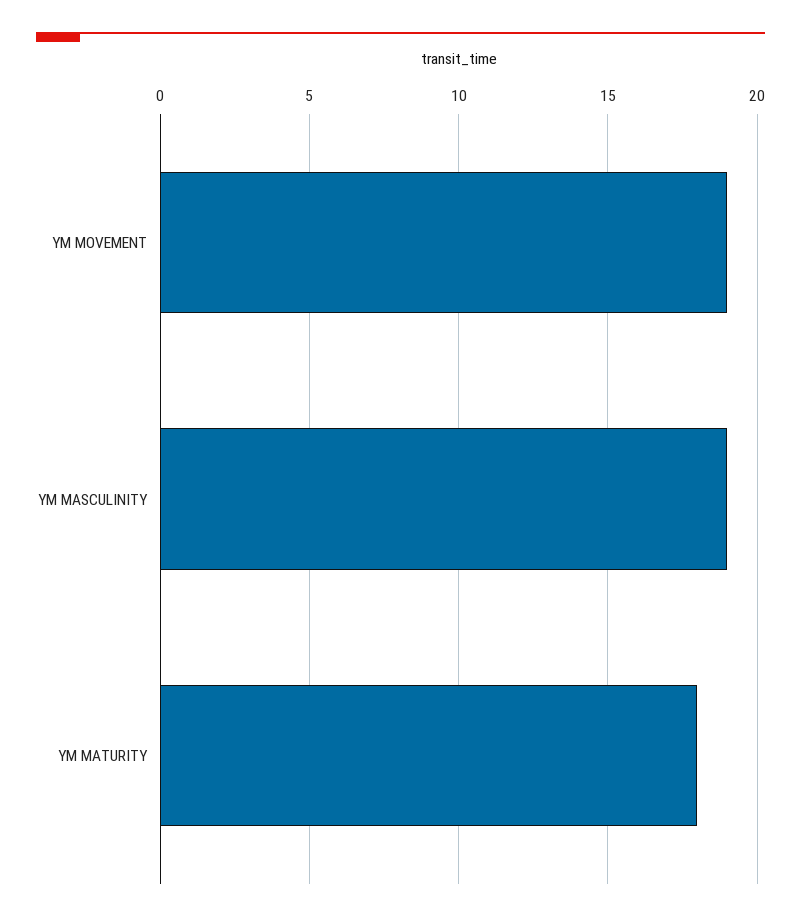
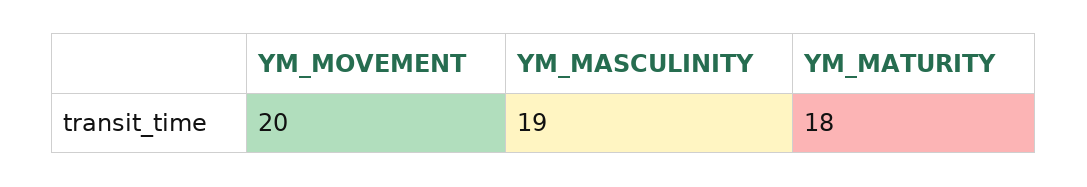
YM MOVEMENT: 19 -> 20

